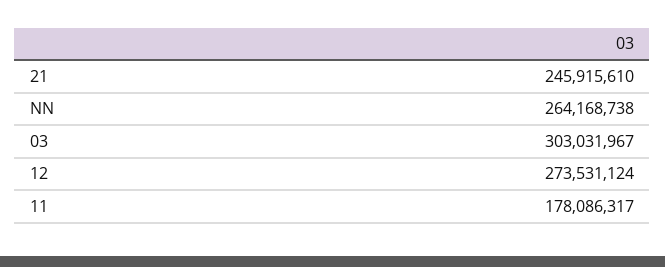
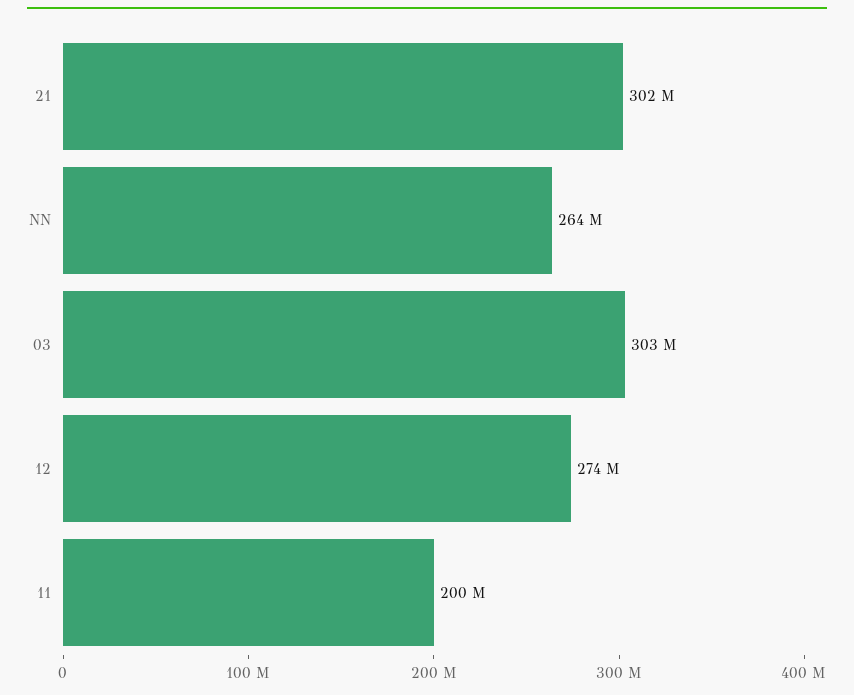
21: 245915610 -> 302000000
11: 178086317 -> 200000000

